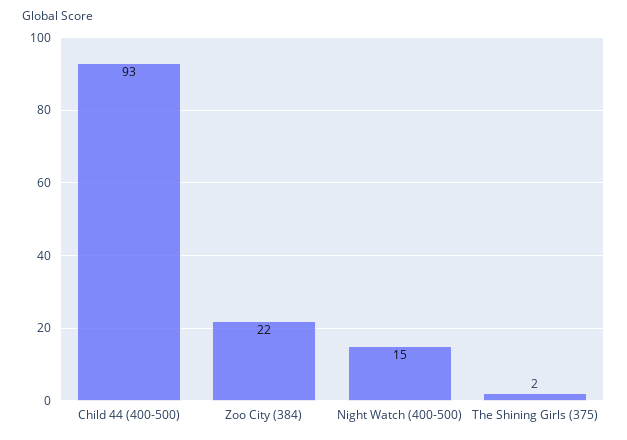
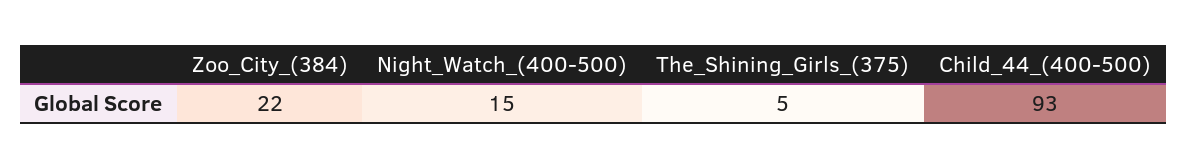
The Shining Girls (375): 2 -> 5

